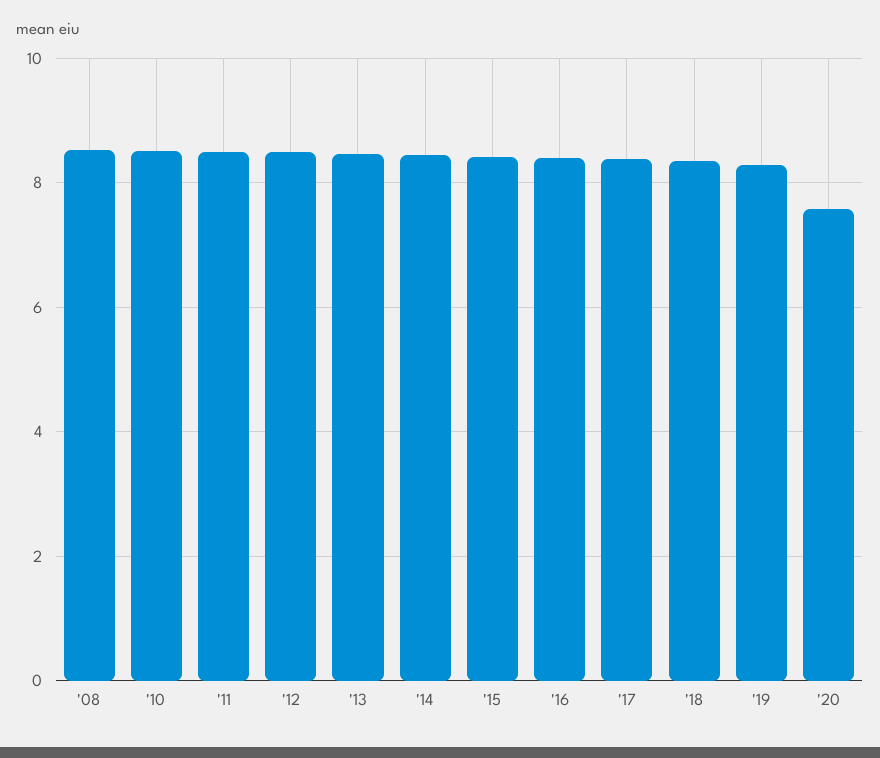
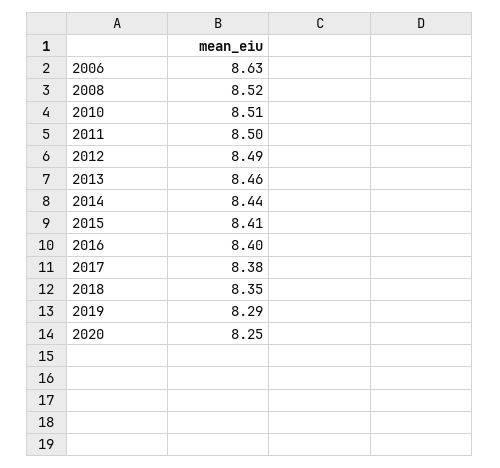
'20: 7.6 -> 8.25
2006: none -> 8.63

